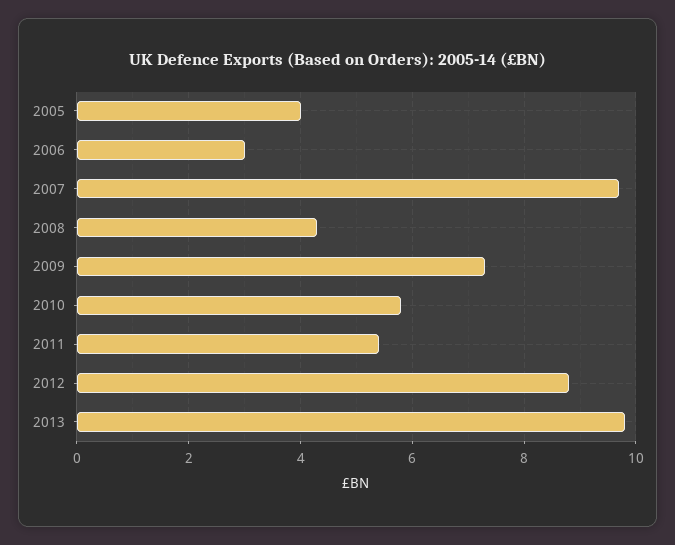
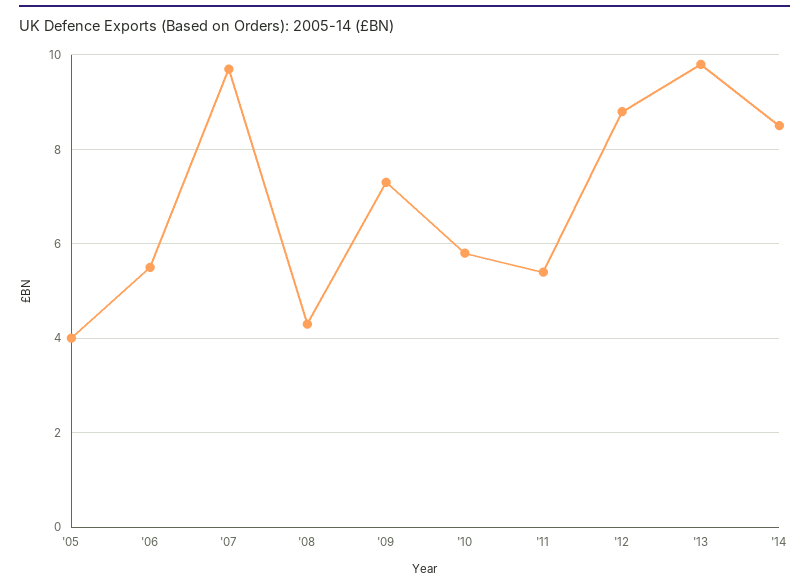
2006: 3 -> 5.5
'14: none -> 8.5

